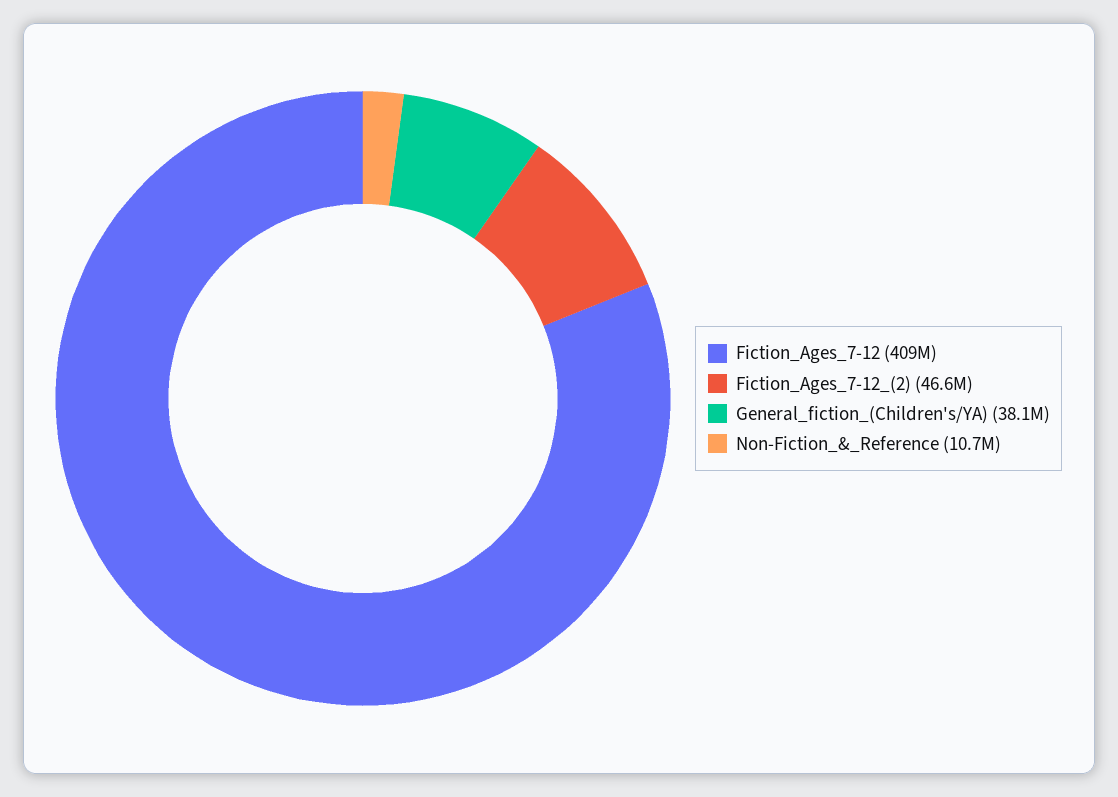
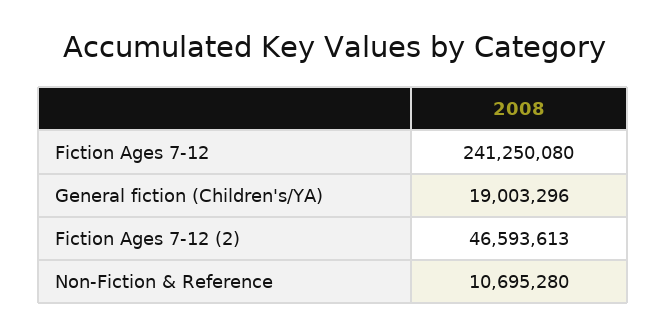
Fiction_Ages_7-12: 409000000 -> 241250080
General_fiction_(Children's/YA): 38100000 -> 19003296

